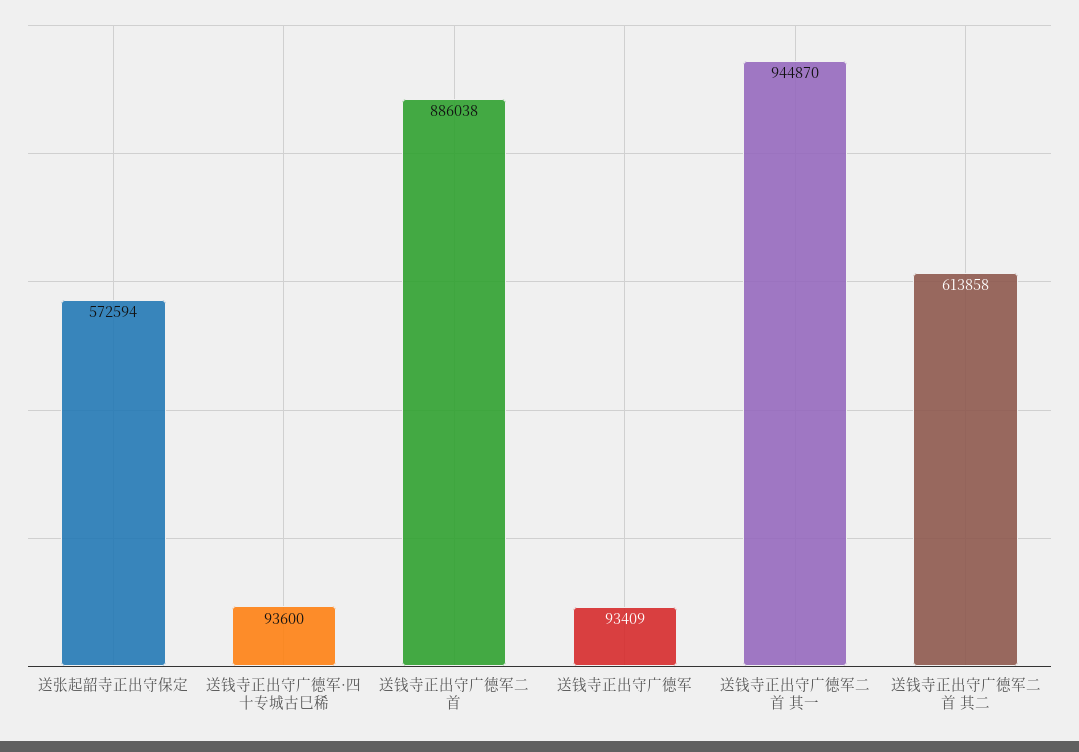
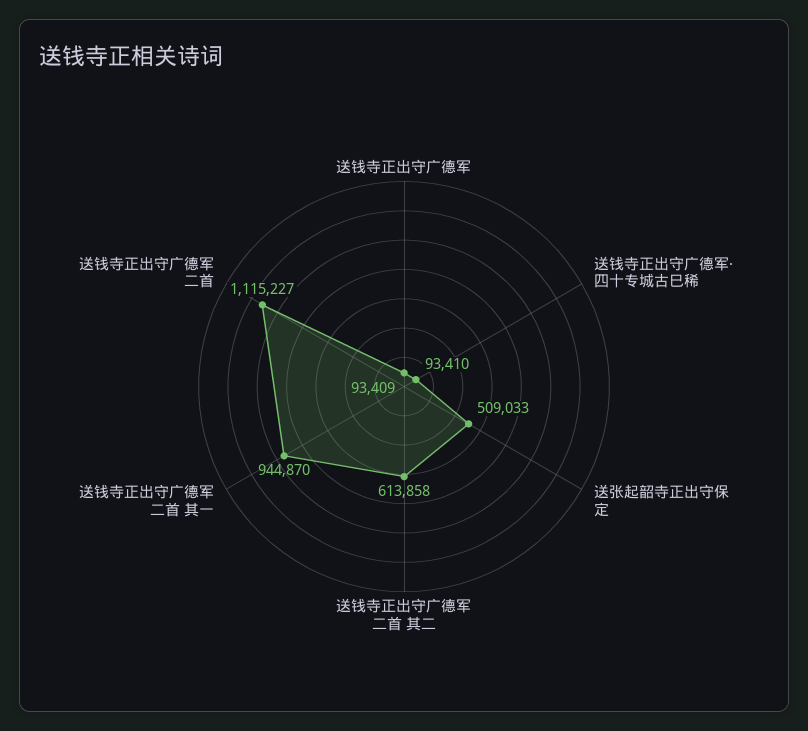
送张起韶寺正出守保定: 572594 -> 509033
送钱寺正出守广德军·四十专城古巳稀: 93600 -> 93410
送钱寺正出守广德军二首: 886038 -> 1115227

